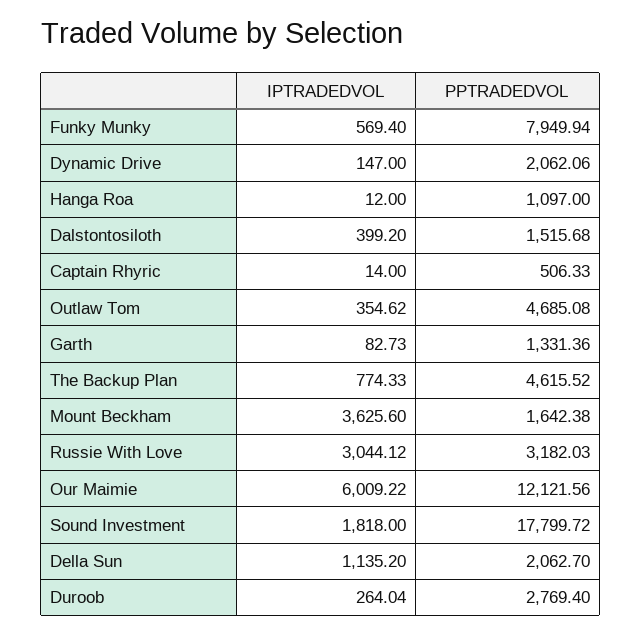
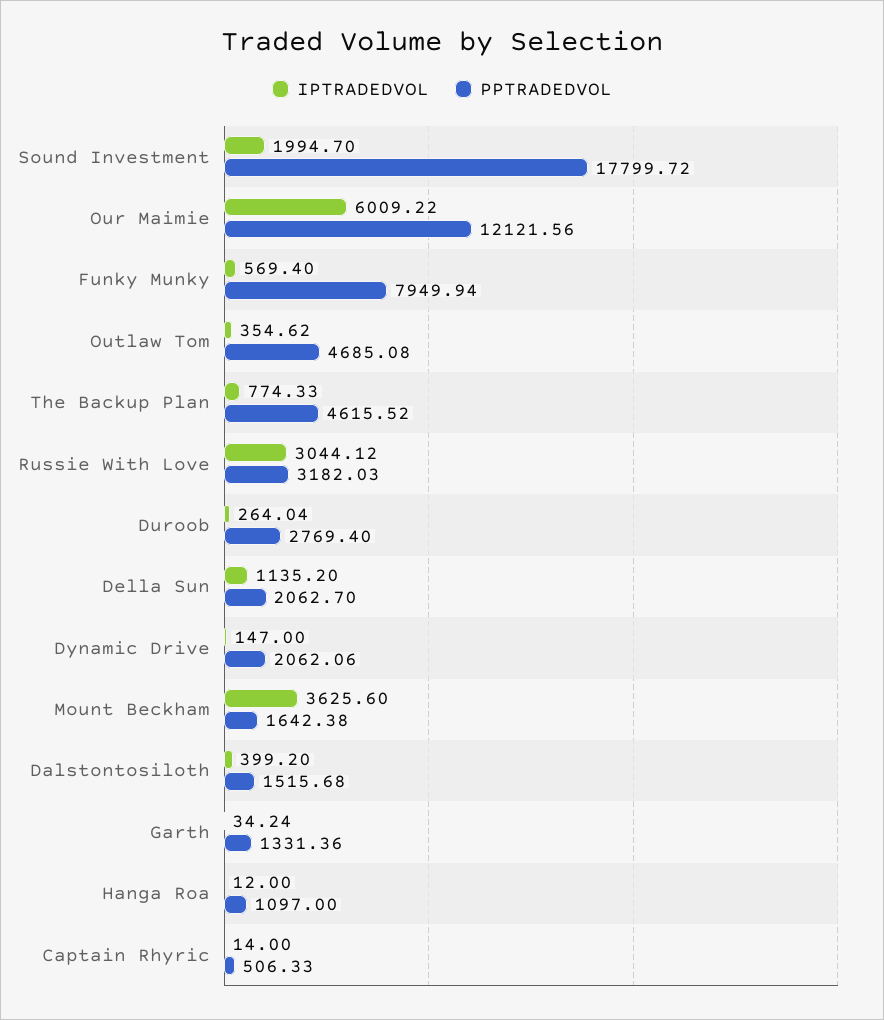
IPTRADEDVOL, Garth: 82.73 -> 34.24
IPTRADEDVOL, Sound Investment: 1818 -> 1994.7

